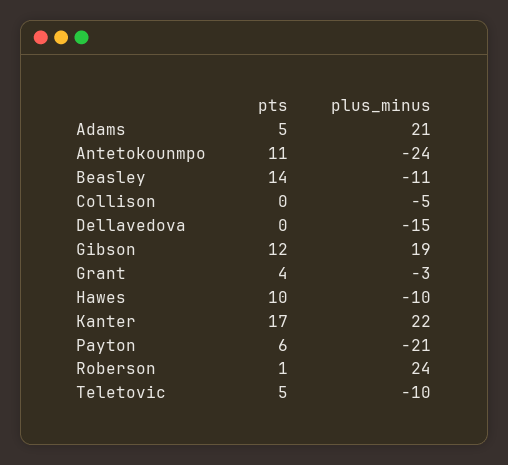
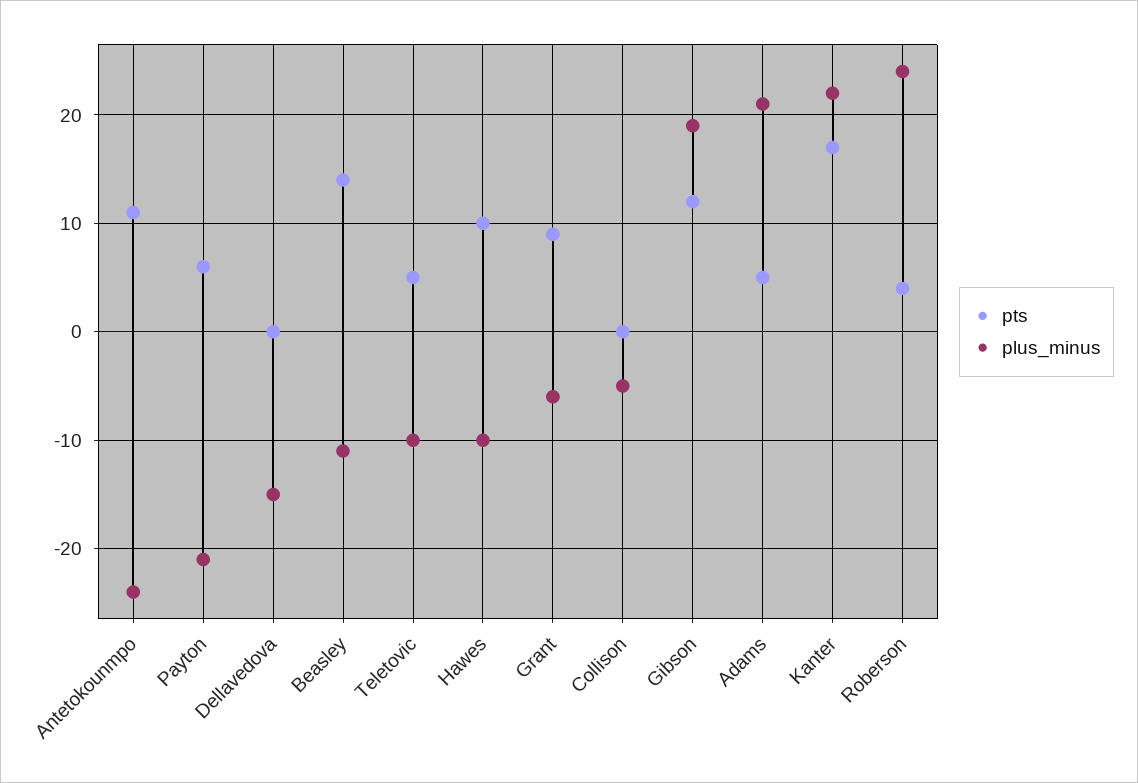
pts, Grant: 4 -> 9
plus_minus, Grant: -3 -> -6
pts, Roberson: 1 -> 4

